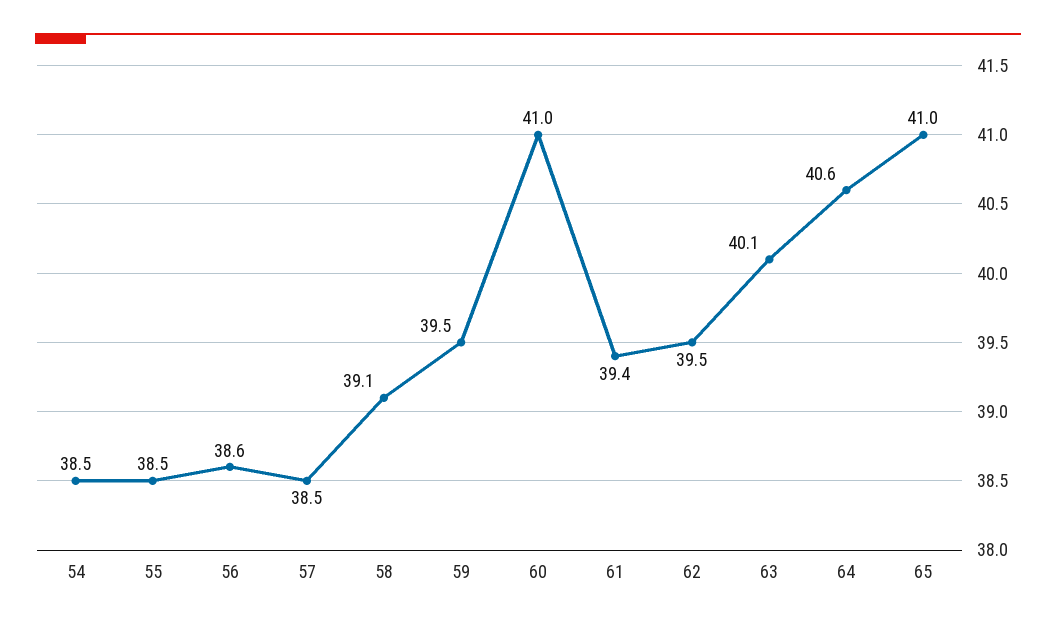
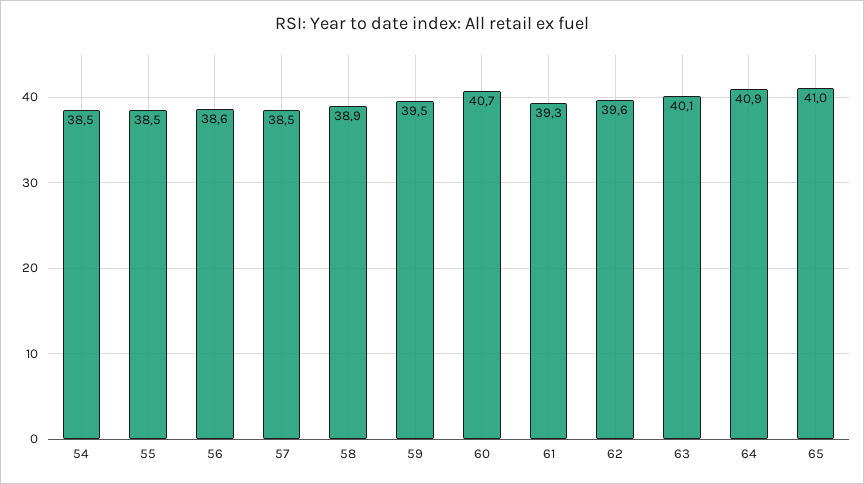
58: 39.1 -> 38.9
60: 41 -> 40.7
61: 39.4 -> 39.3
62: 39.5 -> 39.6
64: 40.6 -> 40.9

